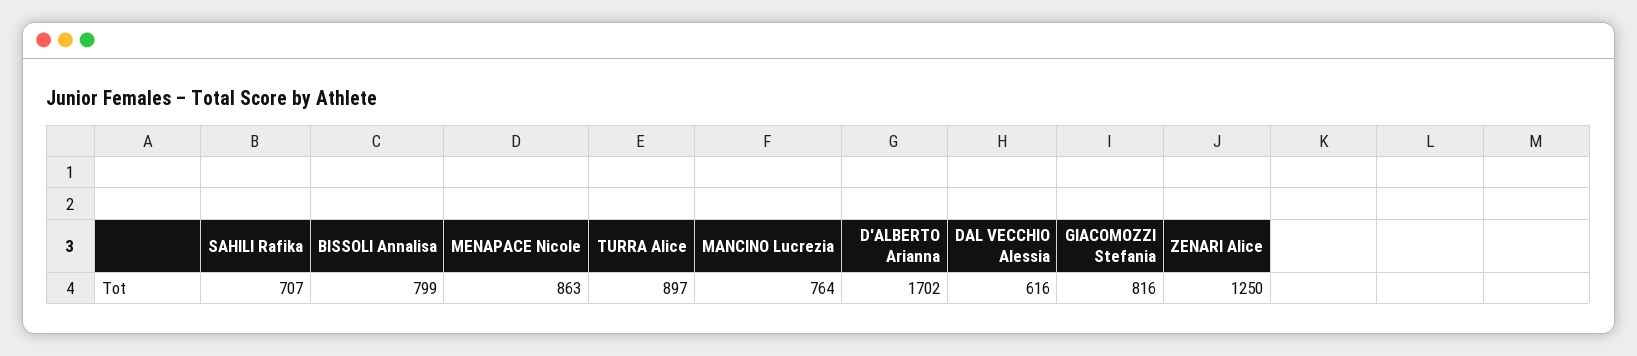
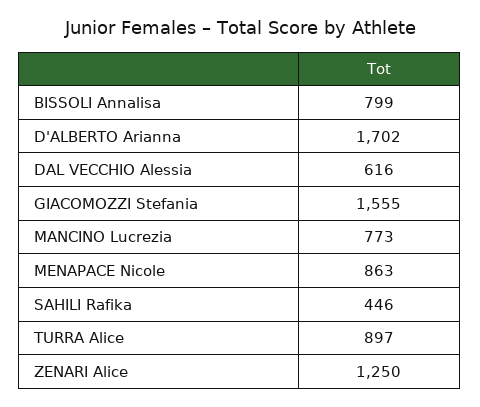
SAHILI Rafika: 707 -> 446
MANCINO Lucrezia: 764 -> 773
GIACOMOZZI Stefania: 816 -> 1555

